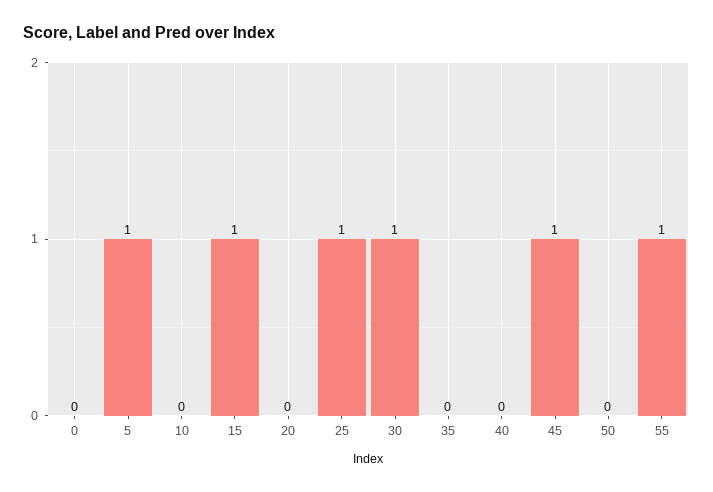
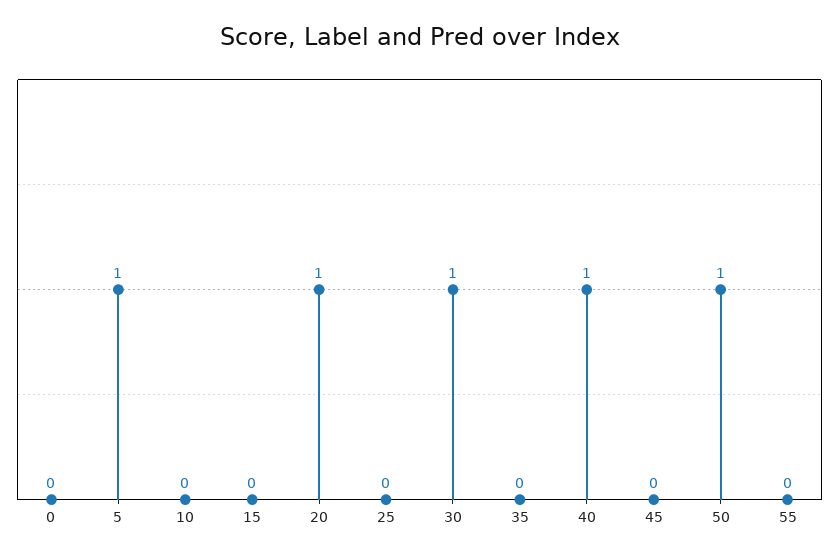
15: 1 -> 0
20: 0 -> 1
25: 1 -> 0
40: 0 -> 1
45: 1 -> 0
50: 0 -> 1
55: 1 -> 0

